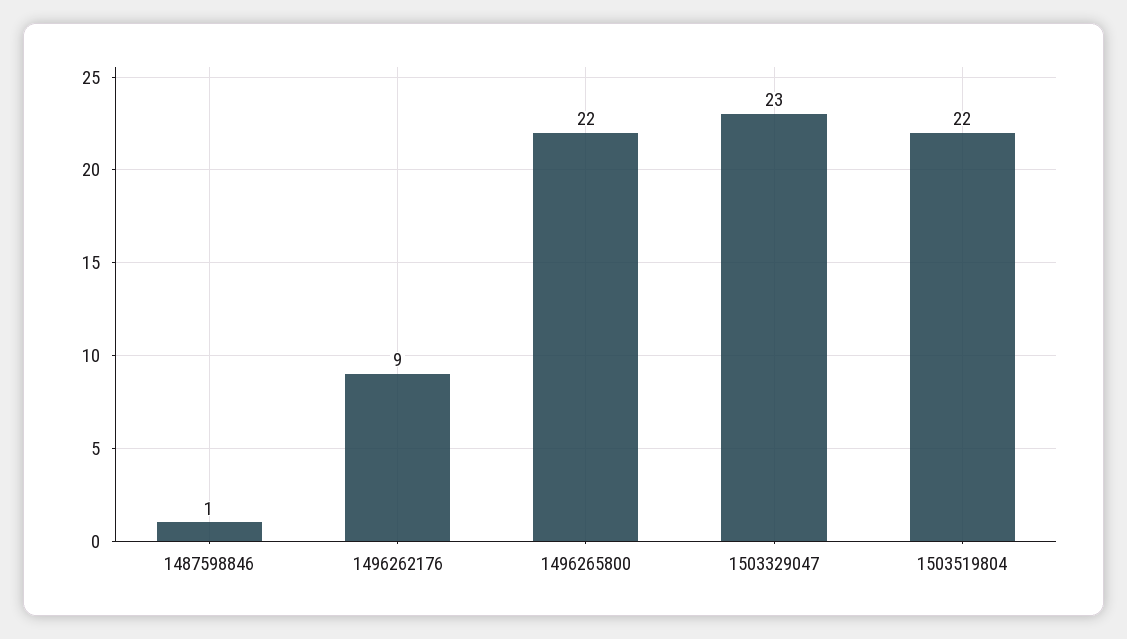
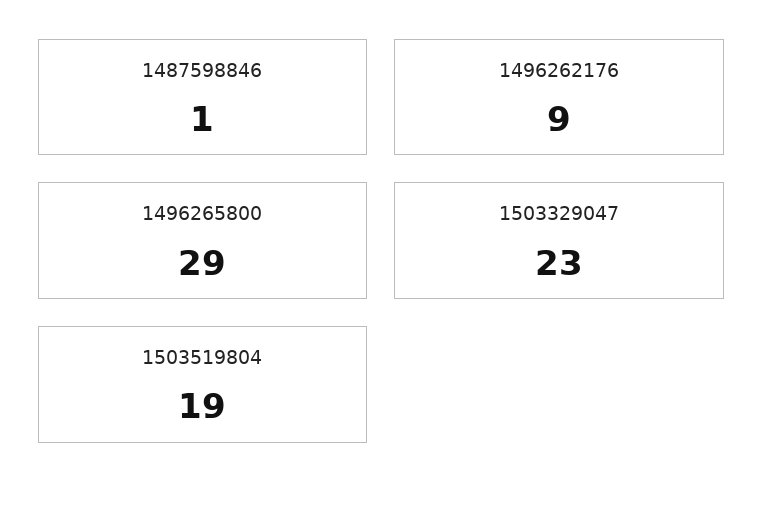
1496265800: 22 -> 29
1503519804: 22 -> 19

